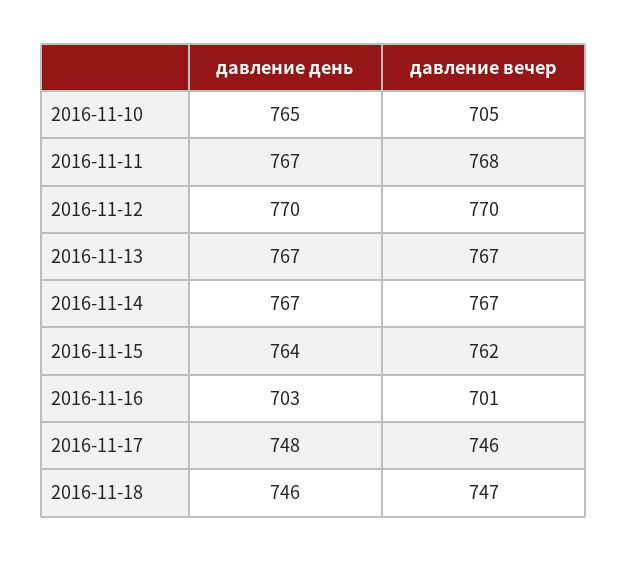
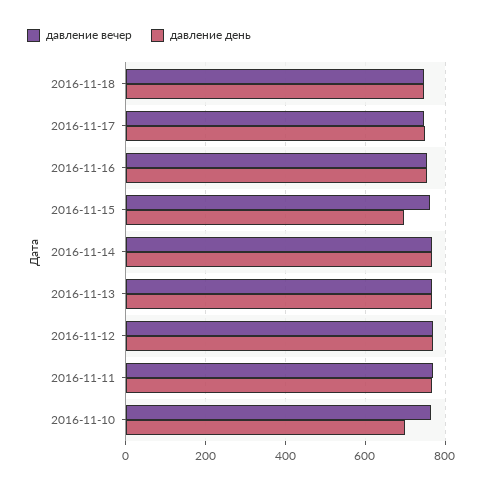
давление день, 2016-11-10: 765 -> 700
давление вечер, 2016-11-10: 705 -> 760
давление день, 2016-11-15: 764 -> 700
давление день, 2016-11-16: 703 -> 760
давление вечер, 2016-11-16: 701 -> 760

